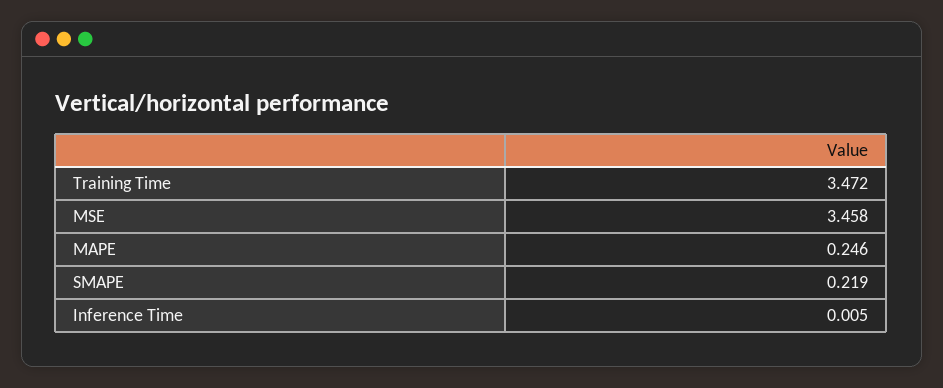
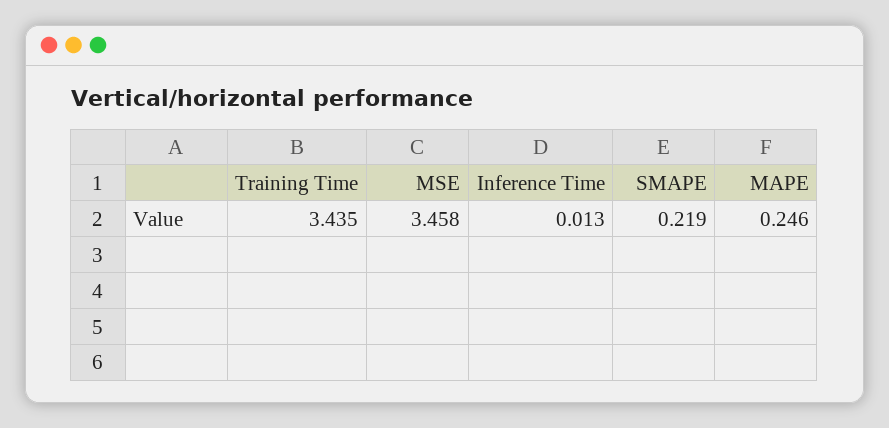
Training Time: 3.472 -> 3.435
Inference Time: 0.005 -> 0.013

